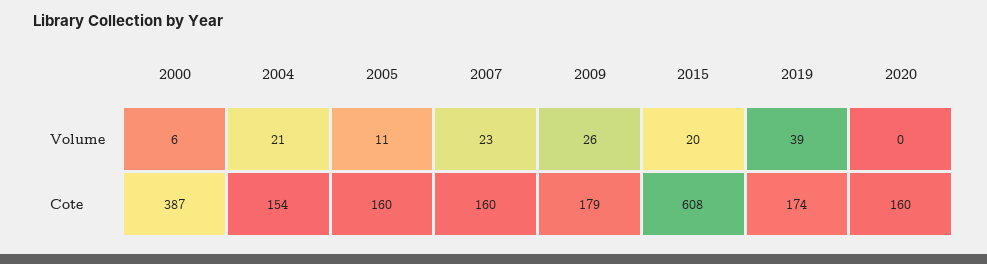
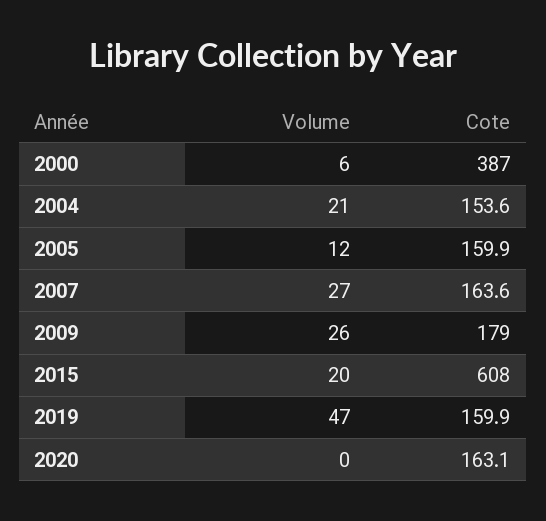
2005, Volume: 11 -> 12
2007, Volume: 23 -> 27
2019, Volume: 39 -> 47
2007, Cote: 160 -> 163.6
2019, Cote: 174 -> 159.9
2020, Cote: 160 -> 163.1

